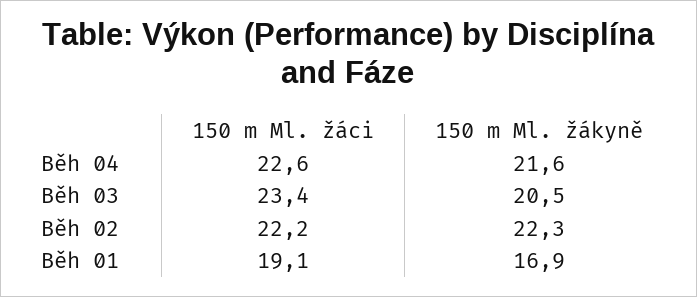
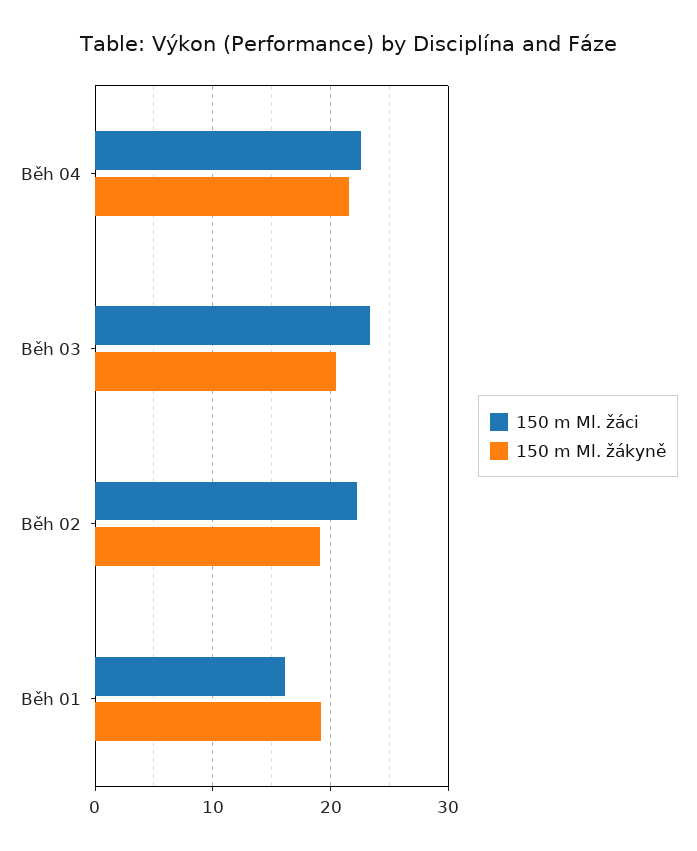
150 m Ml. žákyně, Běh 02: 22.3 -> 19
150 m Ml. žáci, Běh 01: 19.1 -> 16
150 m Ml. žákyně, Běh 01: 16.9 -> 19

